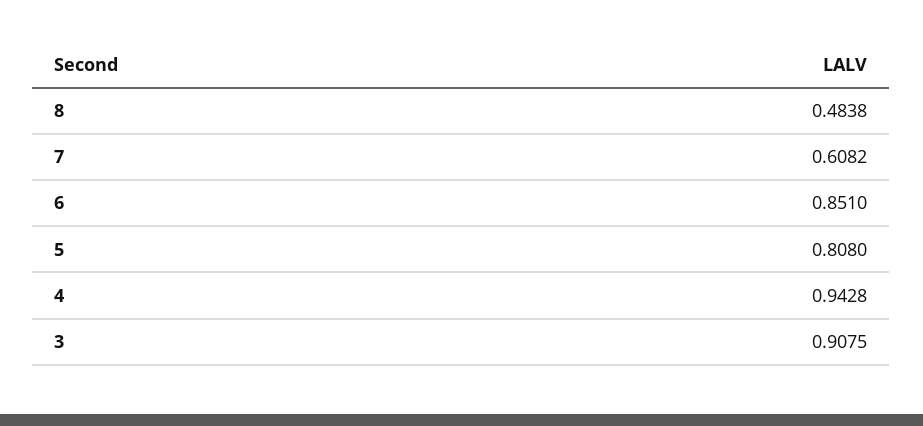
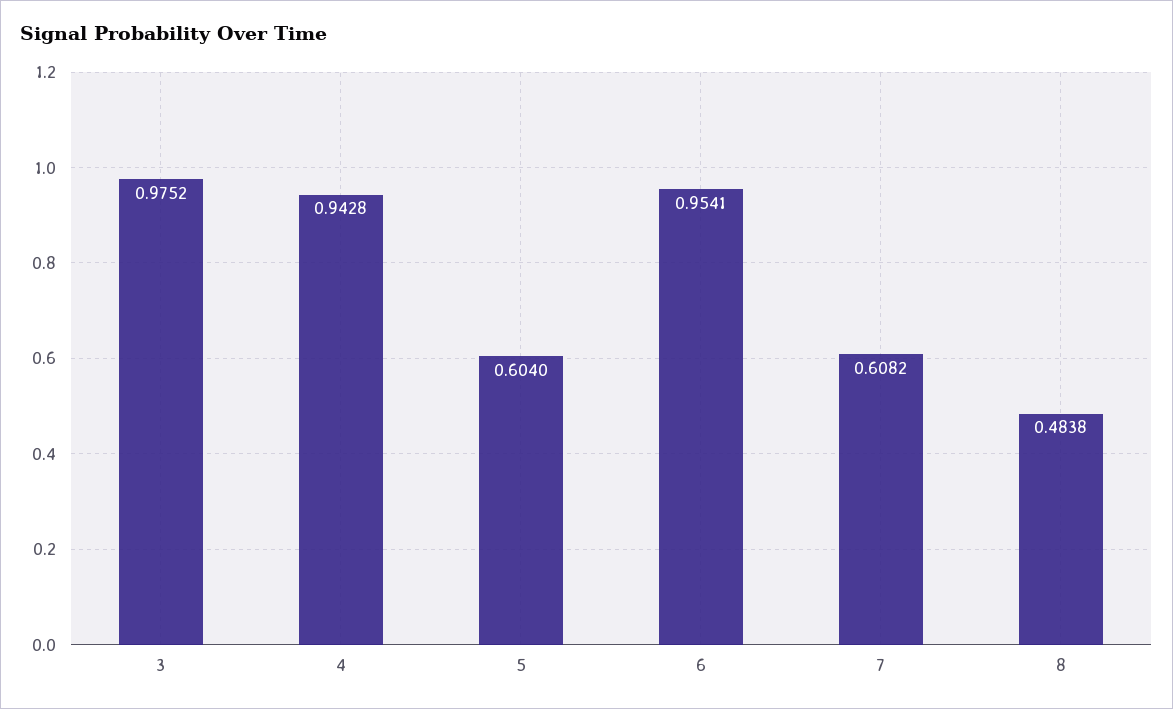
6: 0.851 -> 0.9541
5: 0.808 -> 0.604
3: 0.9075 -> 0.9752

